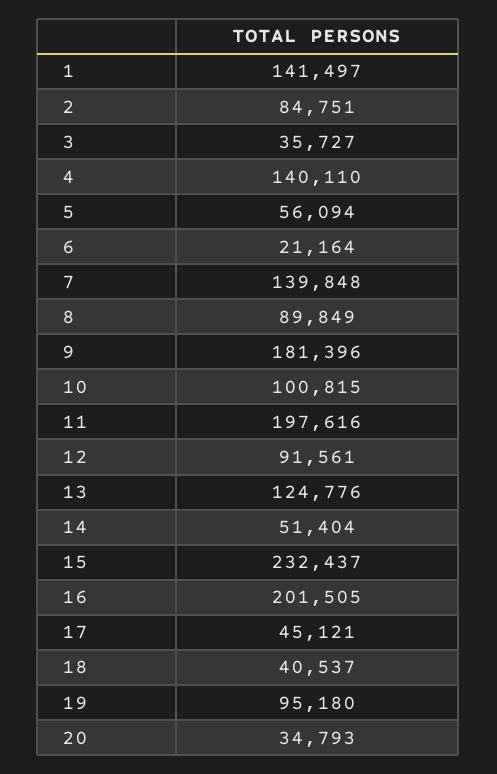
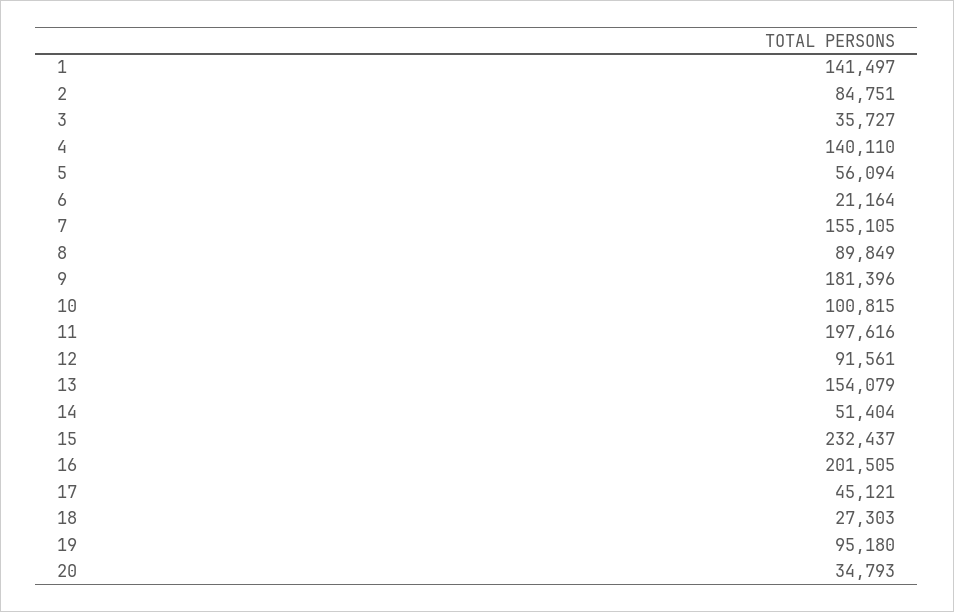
7: 139848 -> 155105
13: 124776 -> 154079
18: 40537 -> 27303

